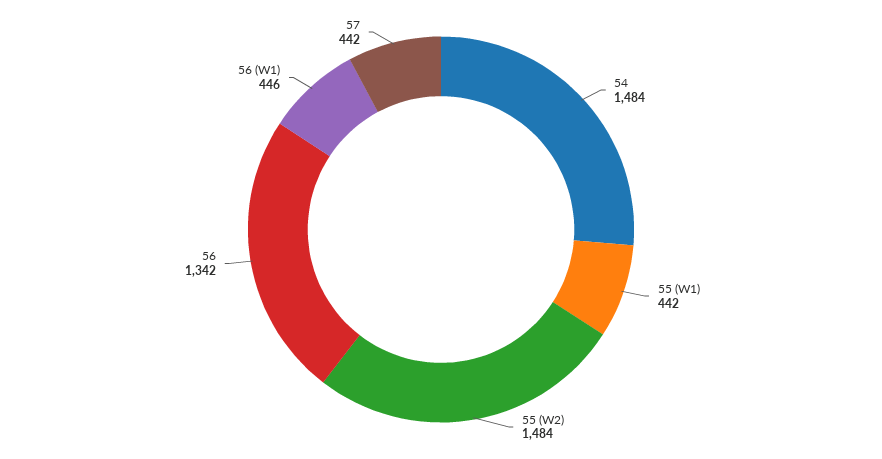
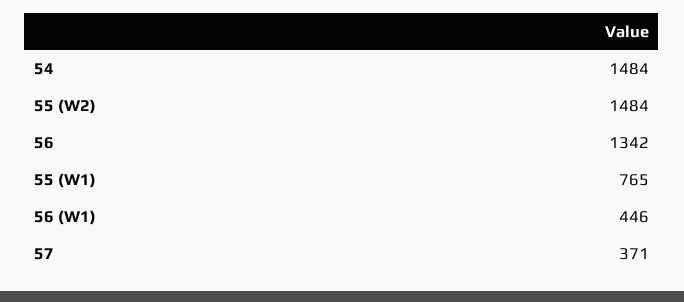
55 (W1): 442 -> 765
57: 442 -> 371

